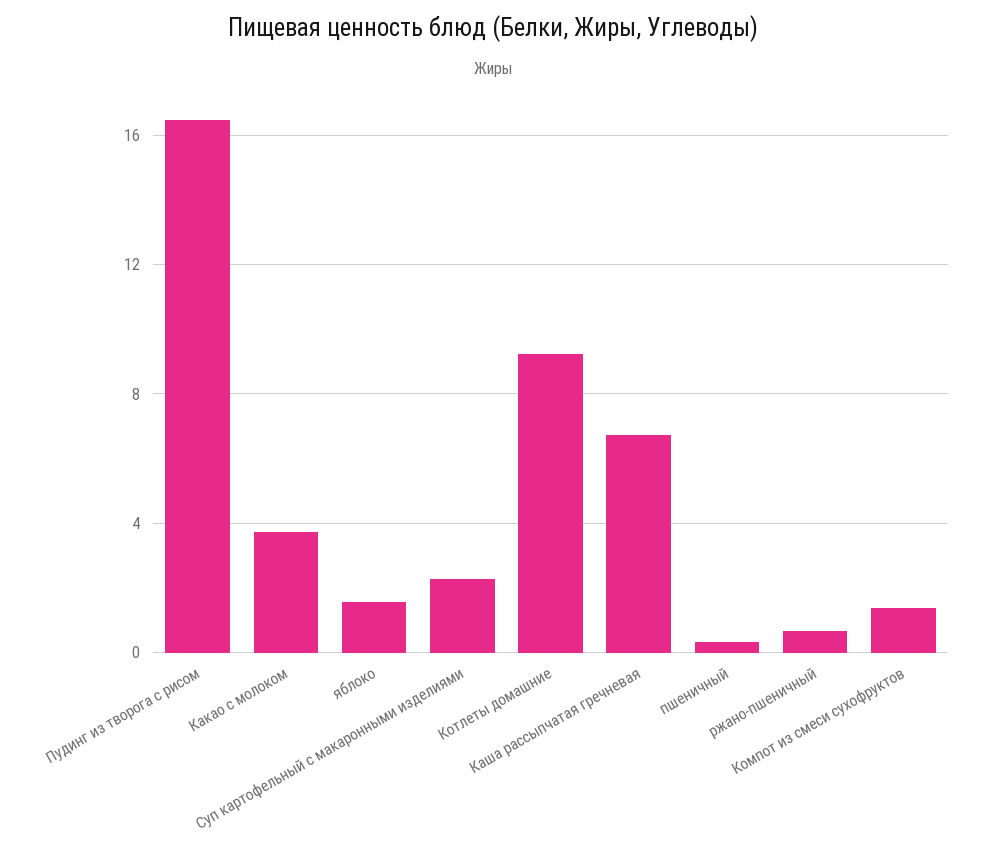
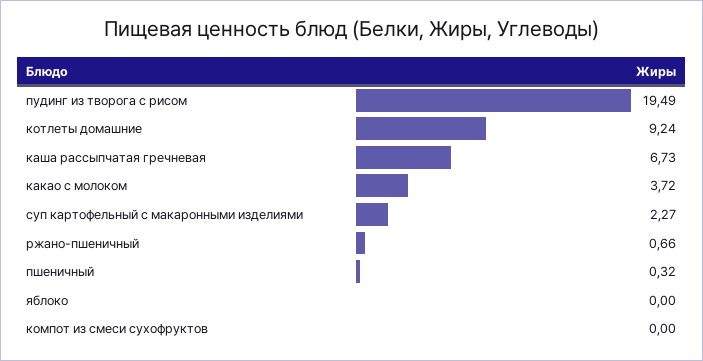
Пудинг из творога с рисом: 16.5 -> 19.49
яблоко: 1.5 -> 0
Компот из смеси сухофруктов: 1.5 -> 0

